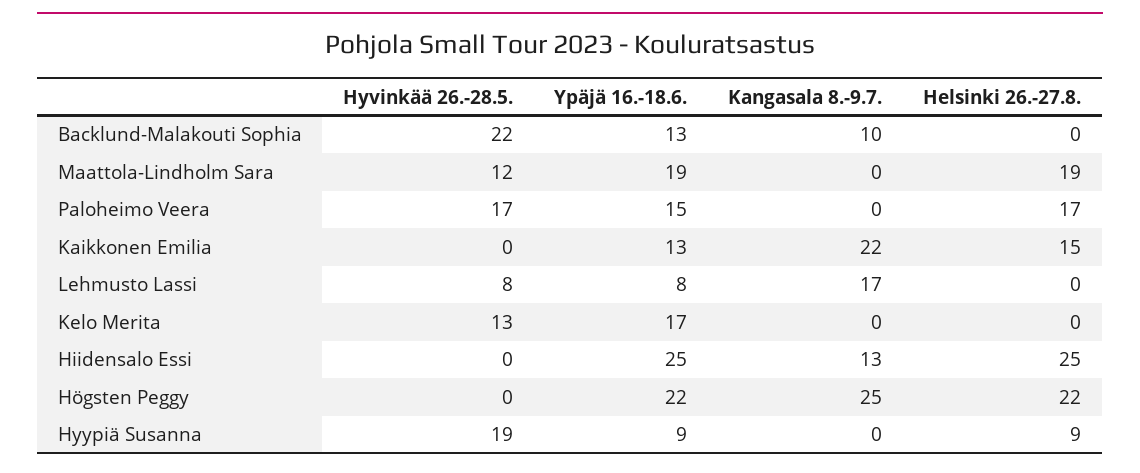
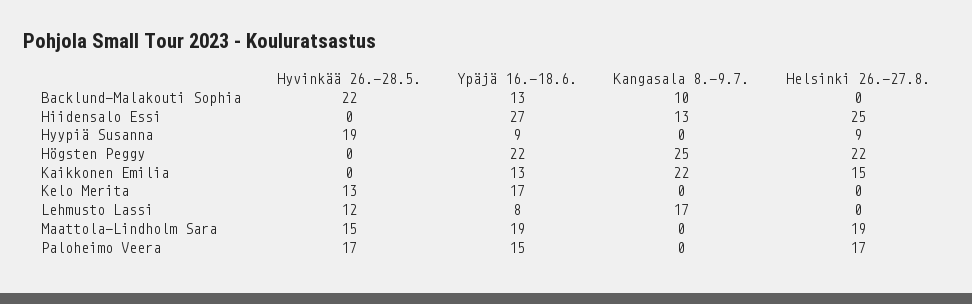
Hyvinkää 26.-28.5., Maattola-Lindholm Sara: 12 -> 15
Hyvinkää 26.-28.5., Lehmusto Lassi: 8 -> 12
Ypäjä 16.-18.6., Hiidensalo Essi: 25 -> 27

